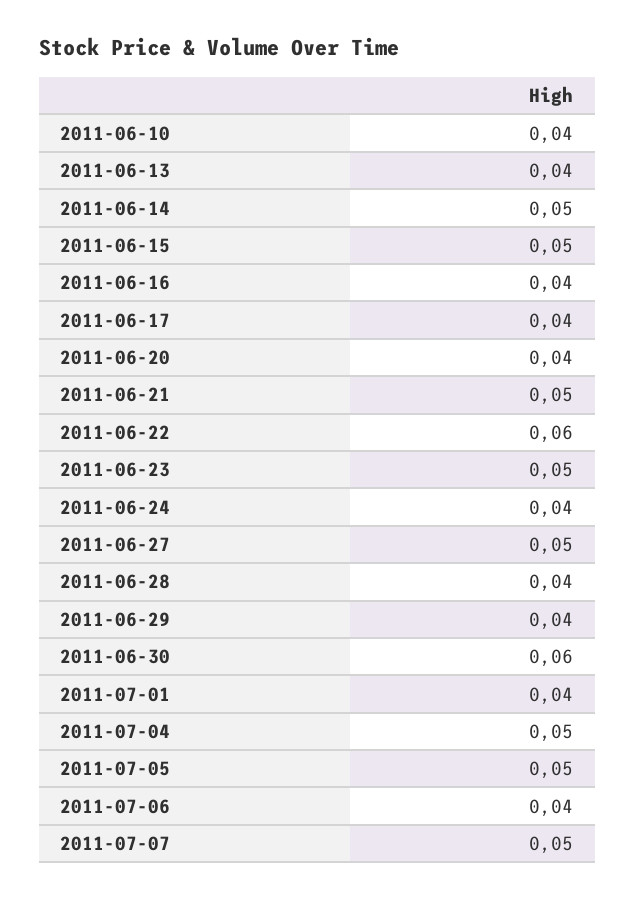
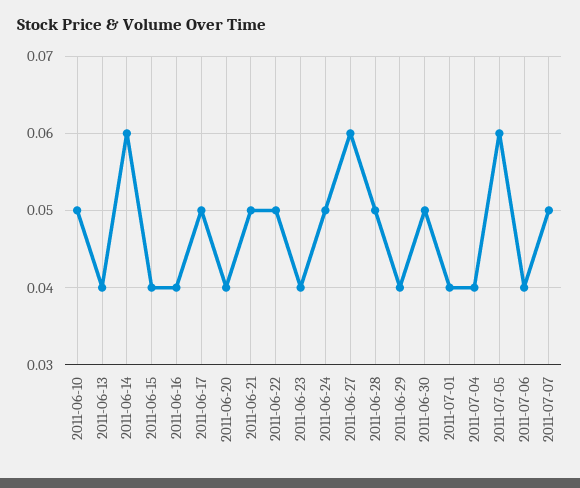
2011-06-10: 0.04 -> 0.05
2011-06-14: 0.05 -> 0.06
2011-06-15: 0.05 -> 0.04
2011-06-17: 0.04 -> 0.05
2011-06-22: 0.06 -> 0.05
2011-06-23: 0.05 -> 0.04
2011-06-24: 0.04 -> 0.05
2011-06-27: 0.05 -> 0.06
2011-06-28: 0.04 -> 0.05
2011-06-30: 0.06 -> 0.05
2011-07-04: 0.05 -> 0.04
2011-07-05: 0.05 -> 0.06

